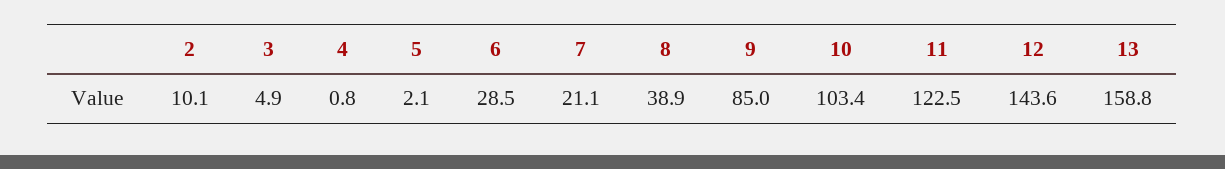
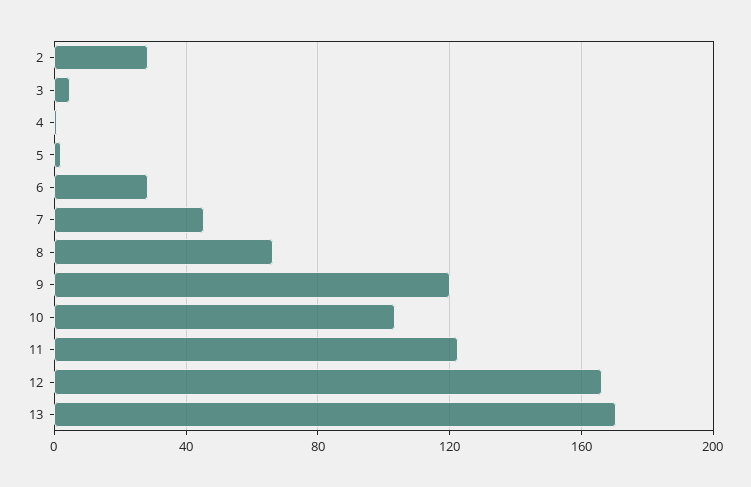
2: 10.1 -> 30
7: 21.1 -> 45
8: 38.9 -> 65
9: 85 -> 120
12: 143.6 -> 165
13: 158.8 -> 170

